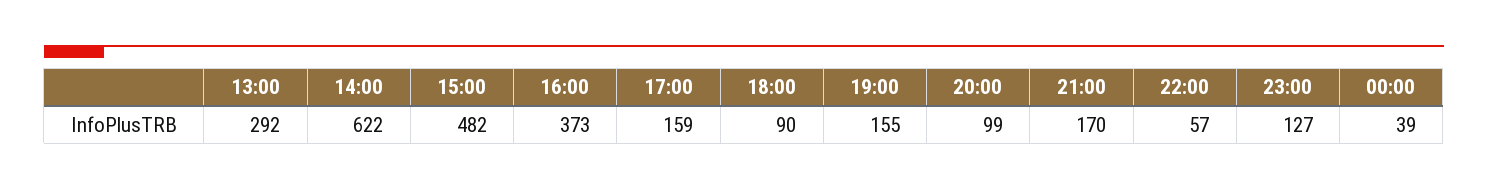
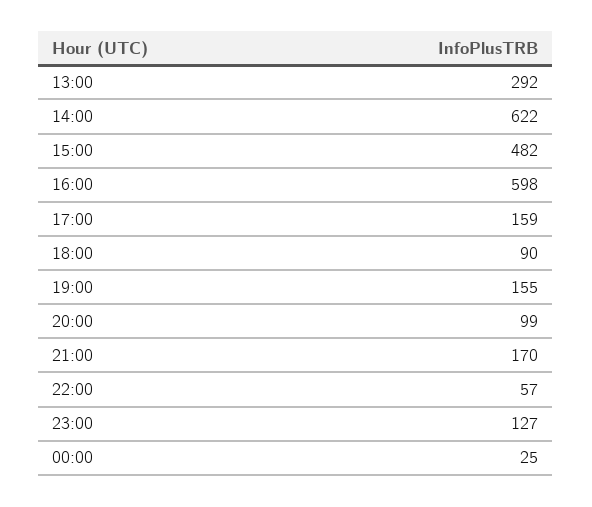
16:00: 373 -> 598
00:00: 39 -> 25

